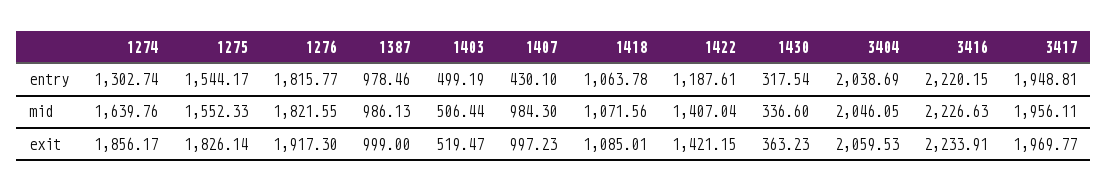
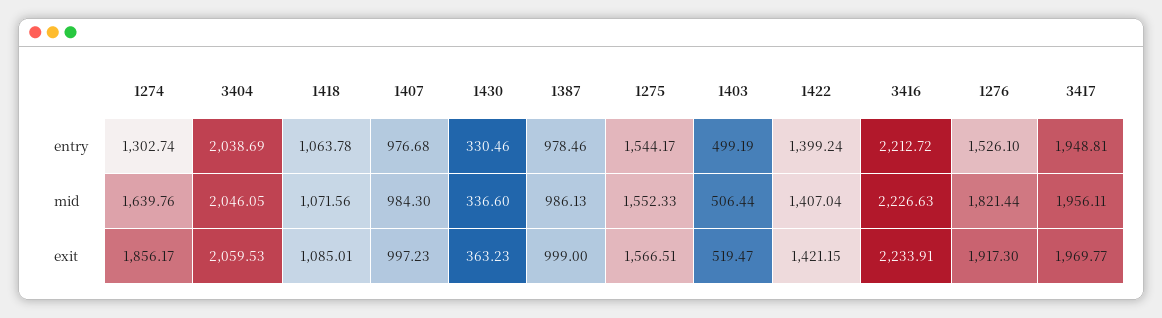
1276, entry: 1815.77 -> 1526.1
1407, entry: 430.1 -> 976.68
1422, entry: 1187.61 -> 1399.24
1430, entry: 317.54 -> 330.46
3416, entry: 2220.15 -> 2212.72
1276, mid: 1821.55 -> 1821.44
1275, exit: 1826.14 -> 1566.51

